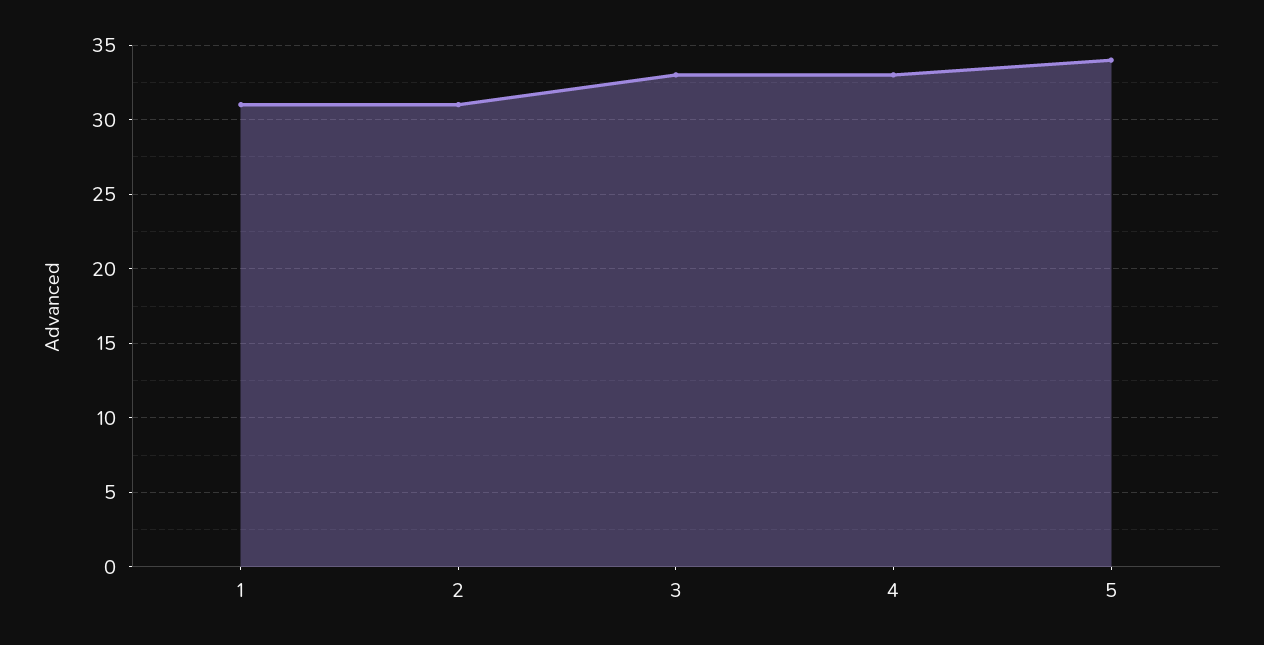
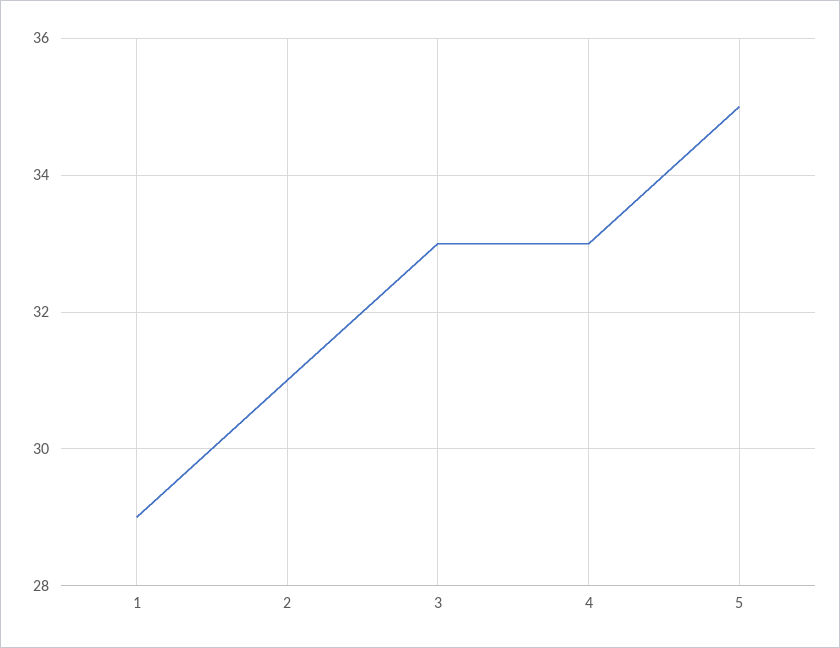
1: 31 -> 29
5: 34 -> 35

